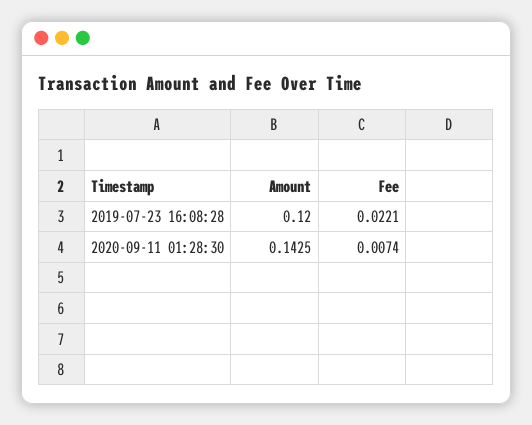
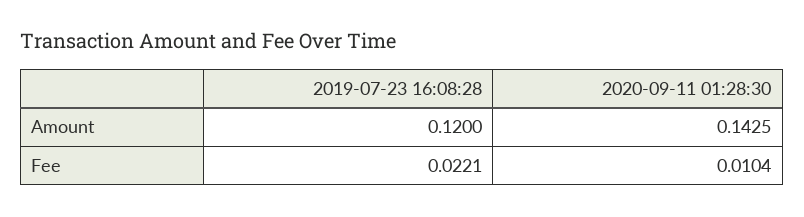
Fee, 2020-09-11 01:28:30: 0.0074 -> 0.0104

